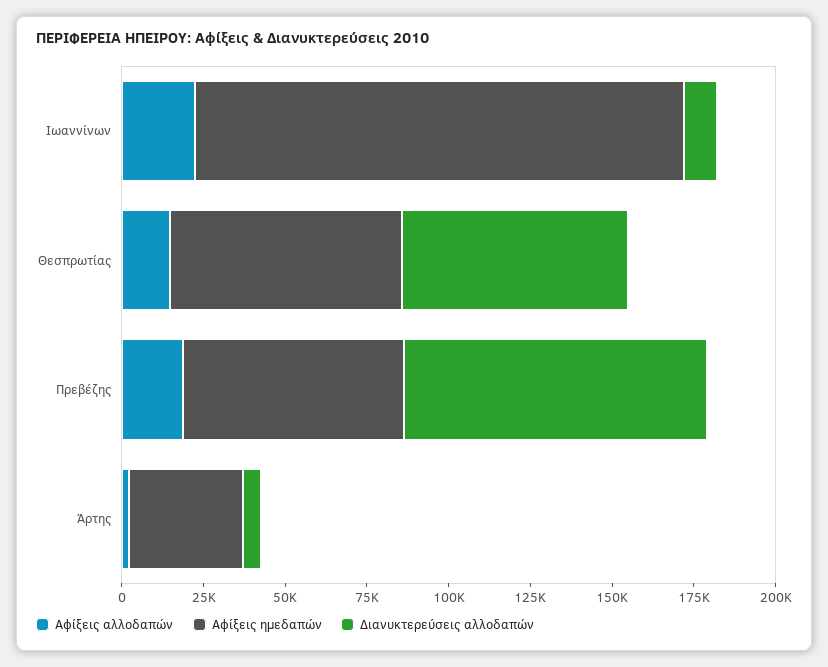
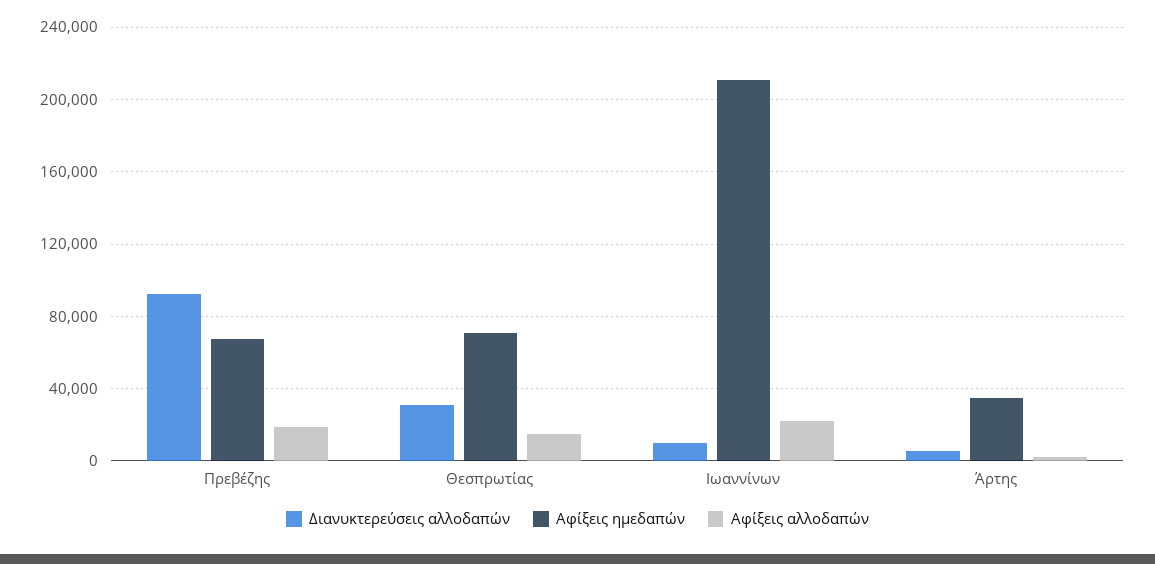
Αφίξεις ημεδαπών, Ιωαννίνων: 150000 -> 210000
Διανυκτερεύσεις αλλοδαπών, Θεσπρωτίας: 70000 -> 30000

